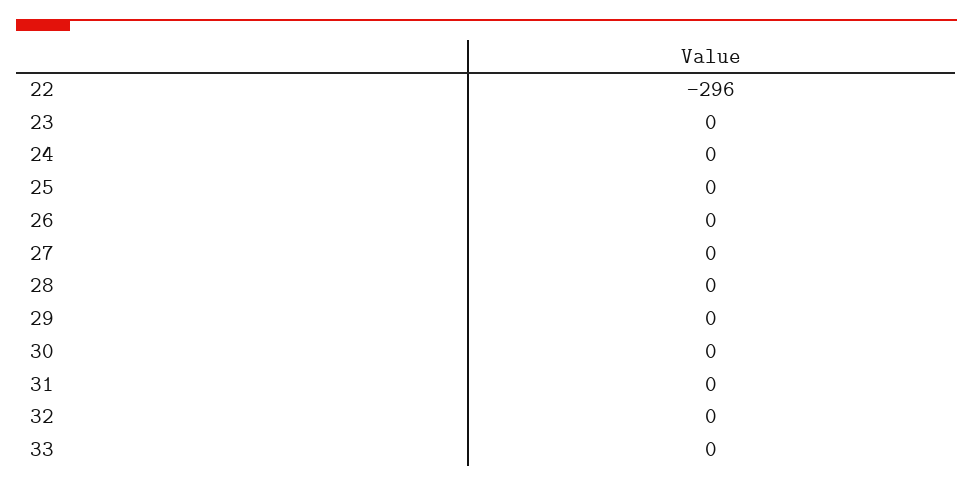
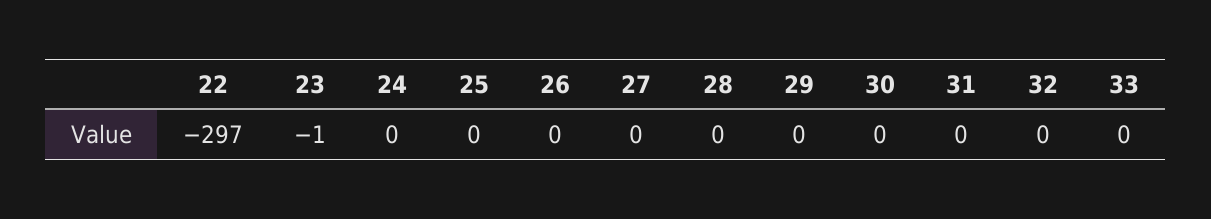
22: -296 -> -297
23: 0 -> -1

